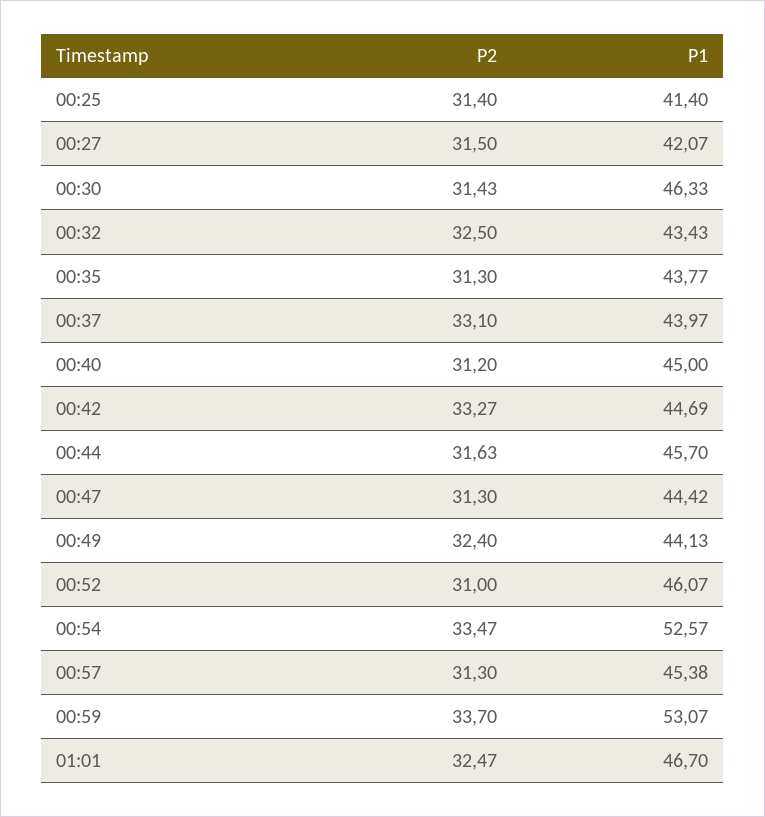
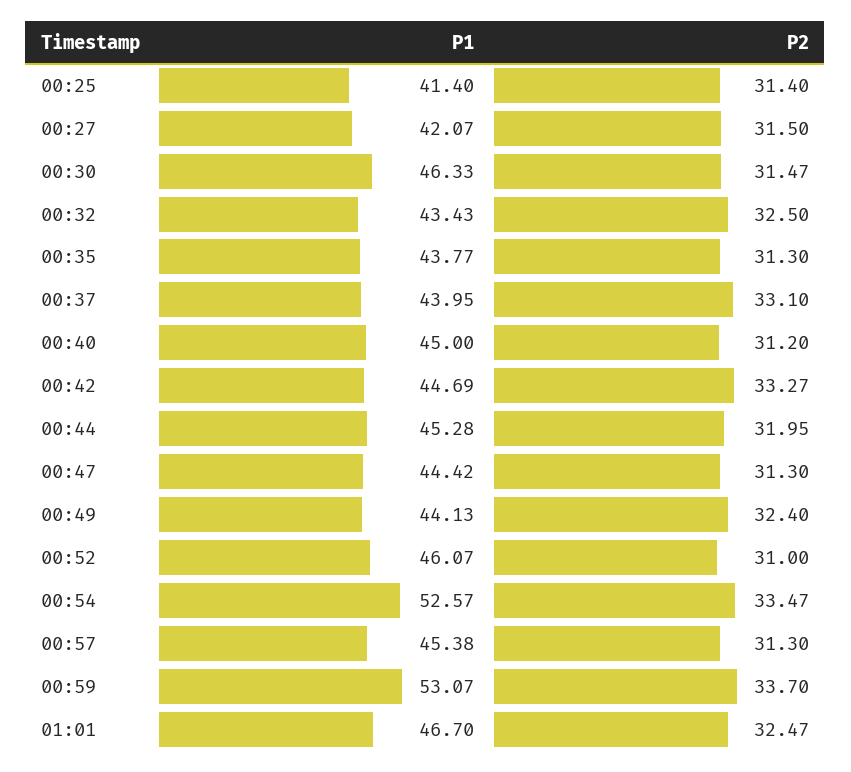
P2, 00:30: 31.43 -> 31.47
P1, 00:37: 43.97 -> 43.95
P2, 00:44: 31.63 -> 31.95
P1, 00:44: 45.7 -> 45.28

